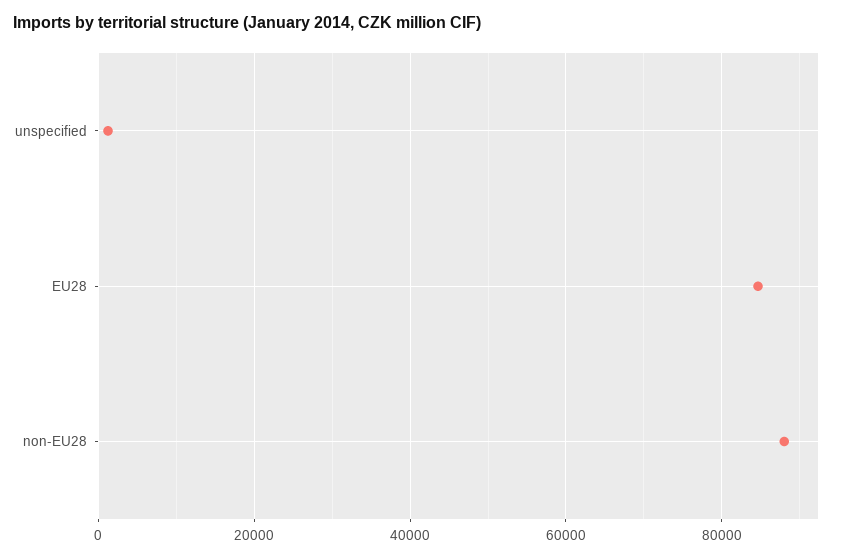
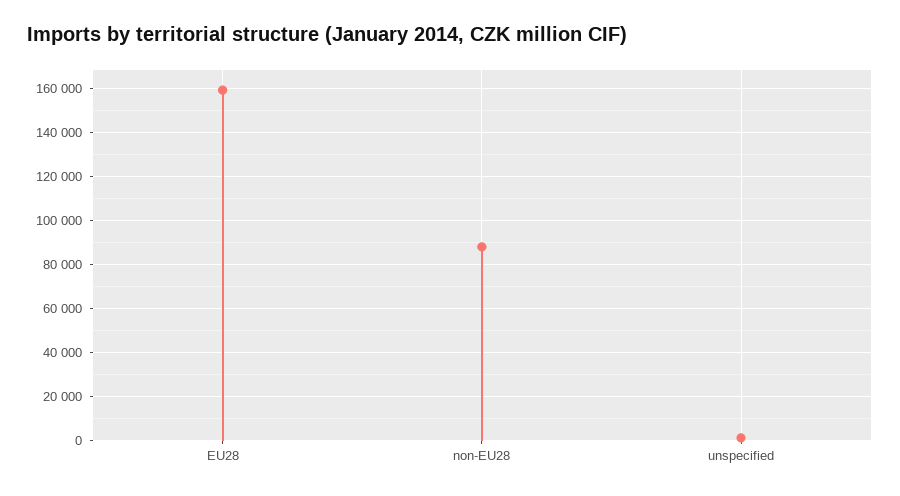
EU28: 84000 -> 160000

